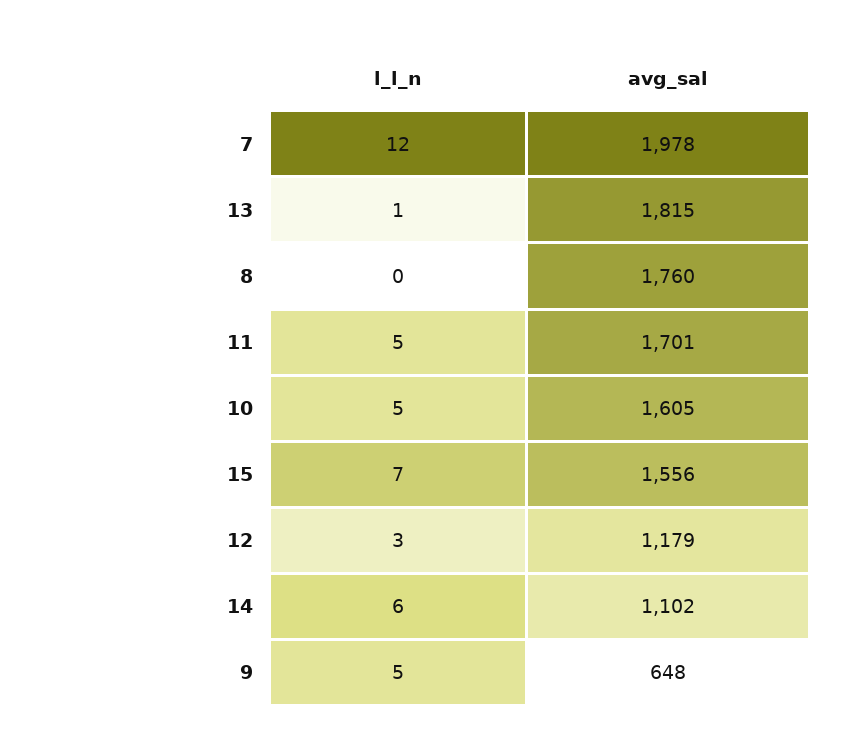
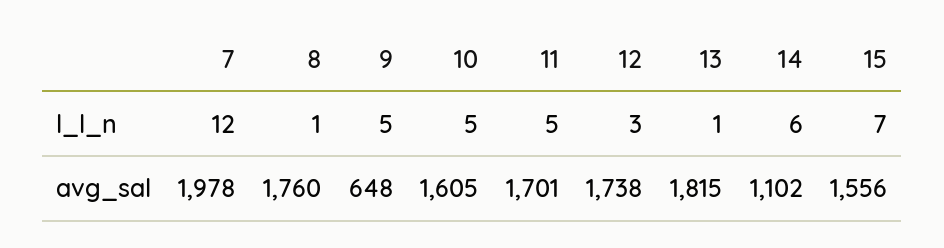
l_l_n, 8: 0 -> 1
avg_sal, 12: 1179 -> 1738

